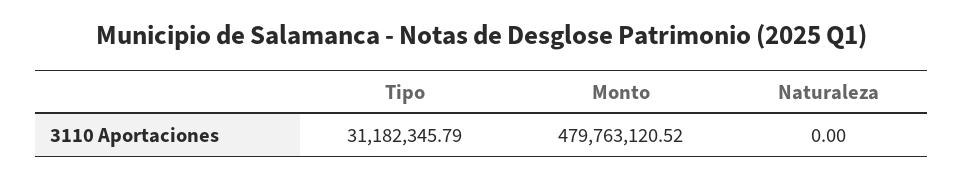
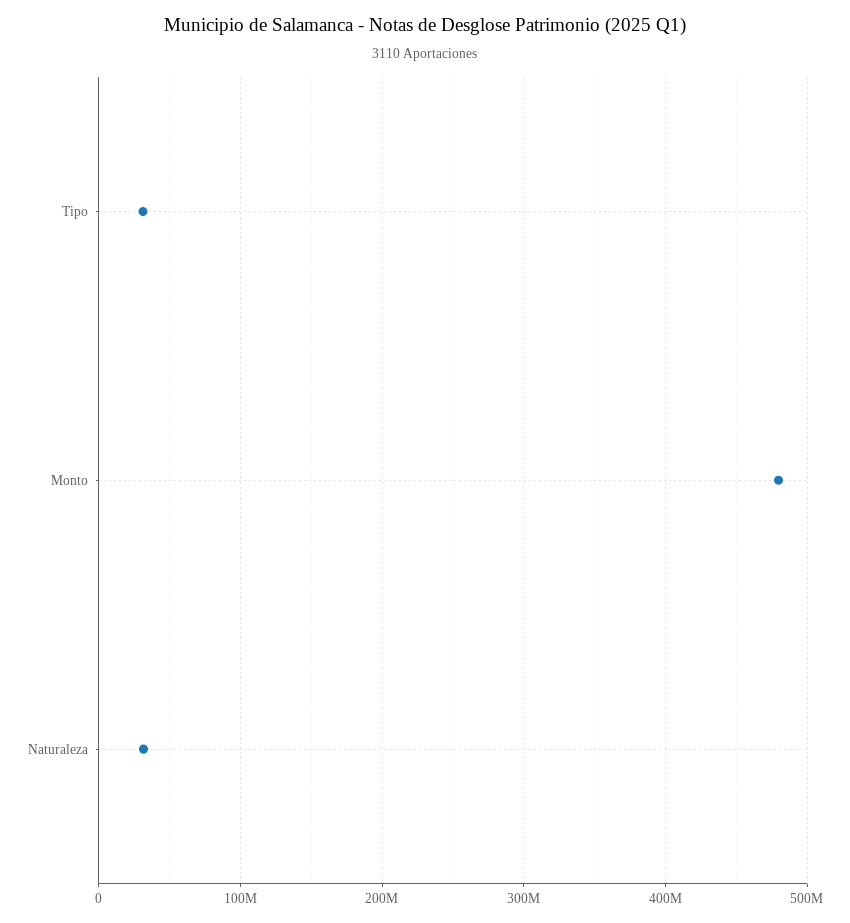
Naturaleza: 0 -> 30000000

